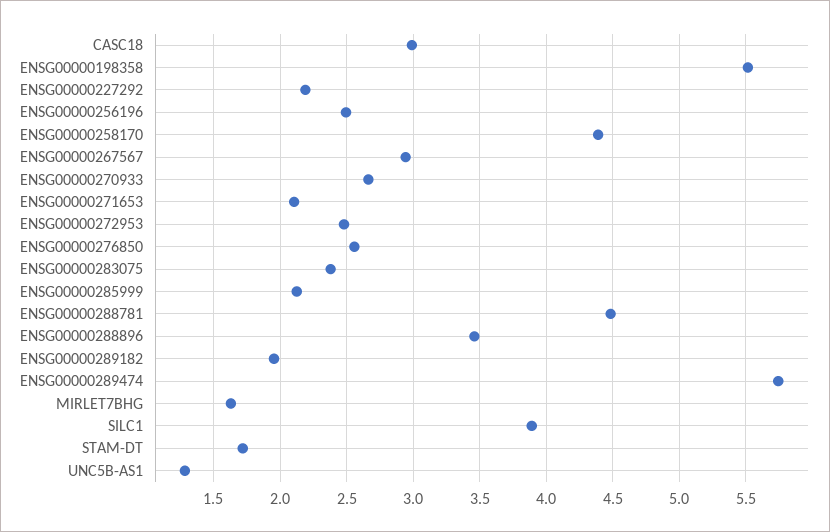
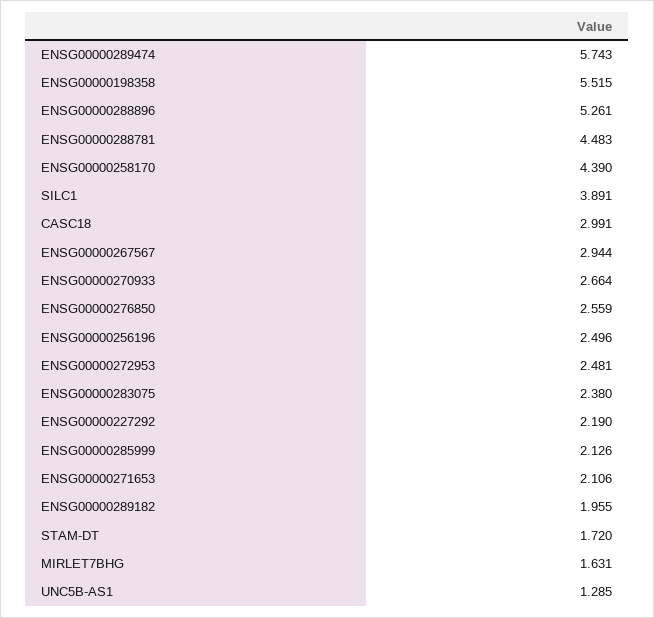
ENSG00000288896: 3.45 -> 5.261

